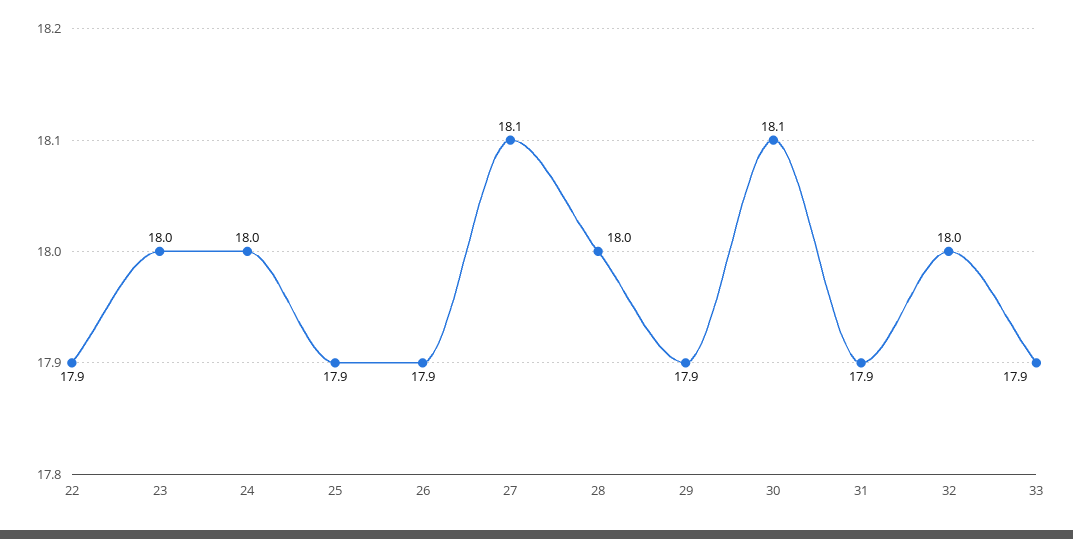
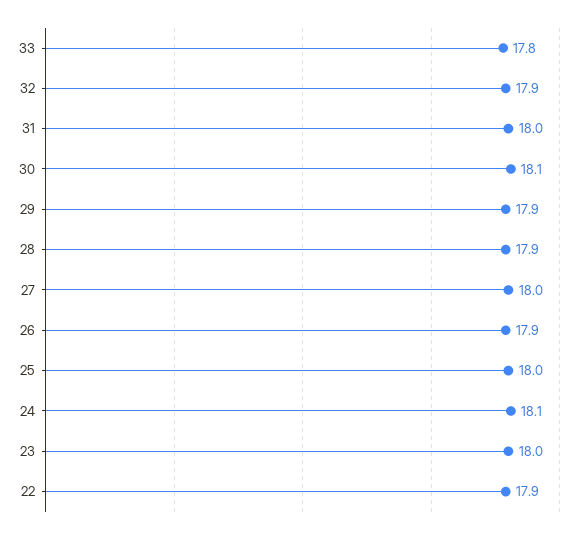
24: 18 -> 18.1
25: 17.9 -> 18
27: 18.1 -> 18
28: 18 -> 17.9
31: 17.9 -> 18
32: 18 -> 17.9
33: 17.9 -> 17.8

